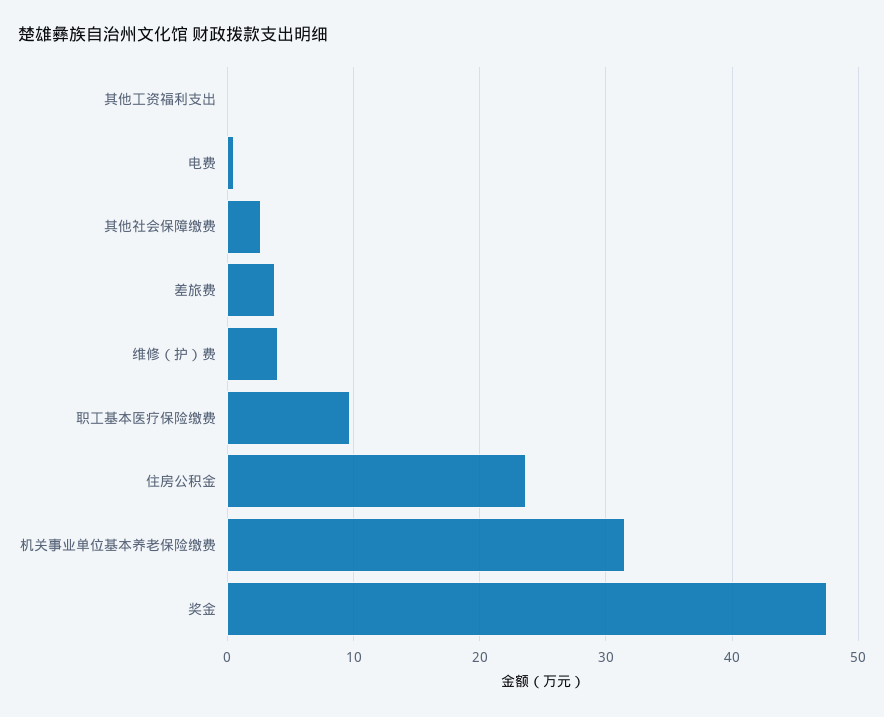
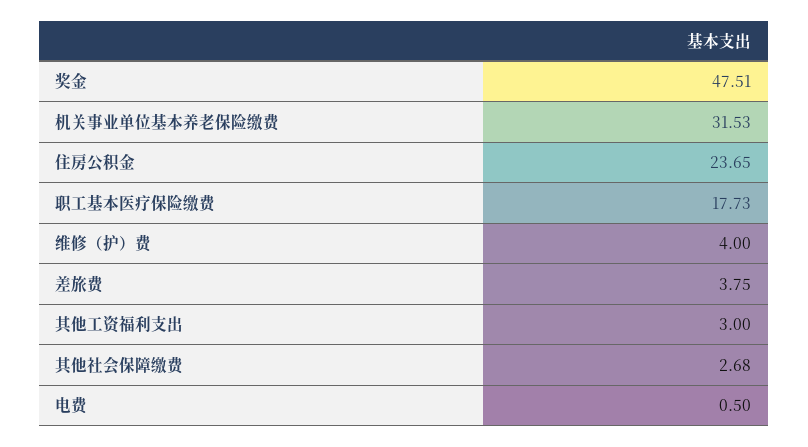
其他工资福利支出: 0 -> 3
职工基本医疗保险缴费: 10 -> 17.73

